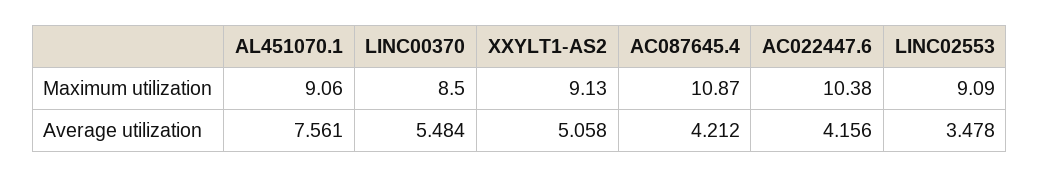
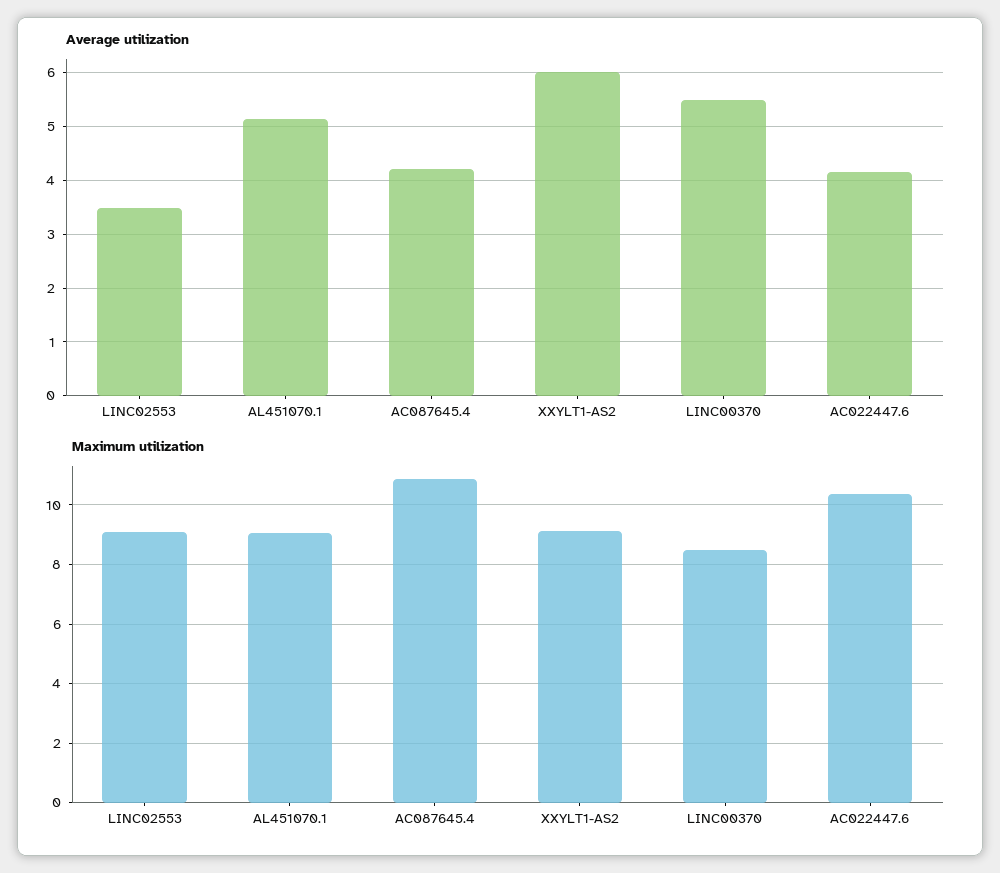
Average utilization, AL451070.1: 7.561 -> 5.2
Average utilization, XXYLT1-AS2: 5.058 -> 6

